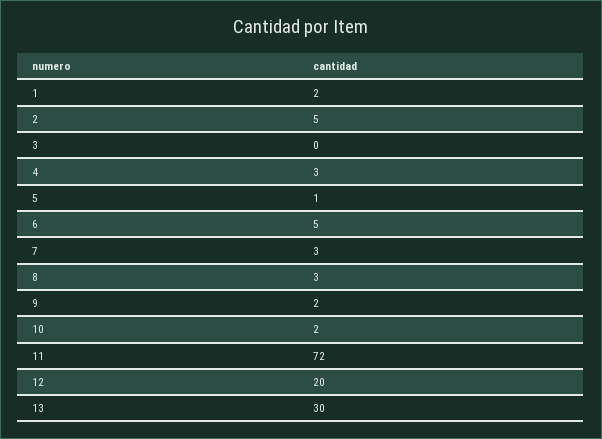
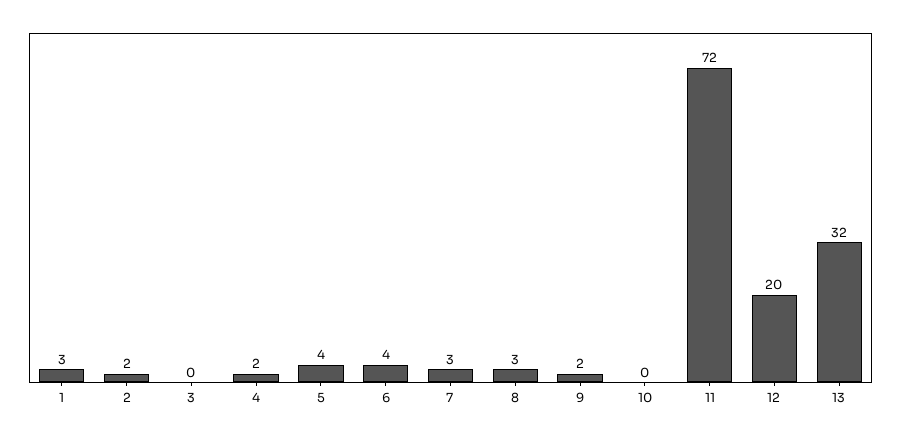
1: 2 -> 3
2: 5 -> 2
4: 3 -> 2
5: 1 -> 4
6: 5 -> 4
10: 2 -> 0
13: 30 -> 32

